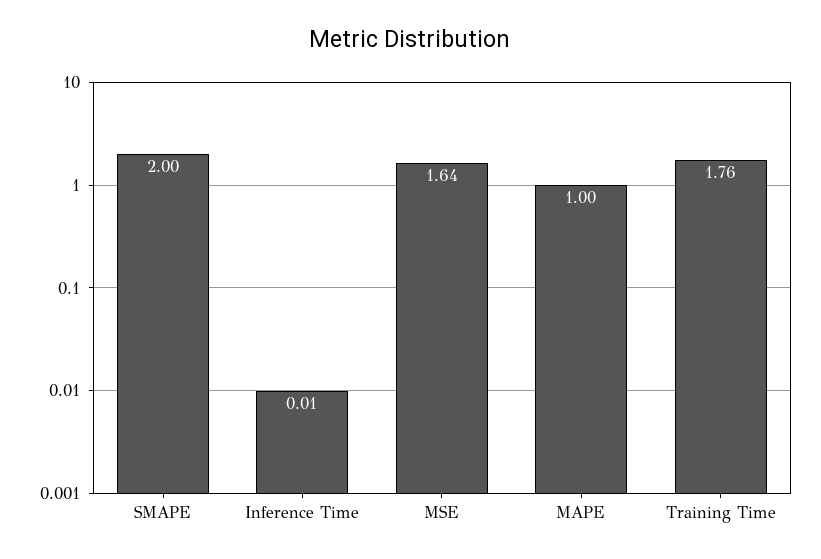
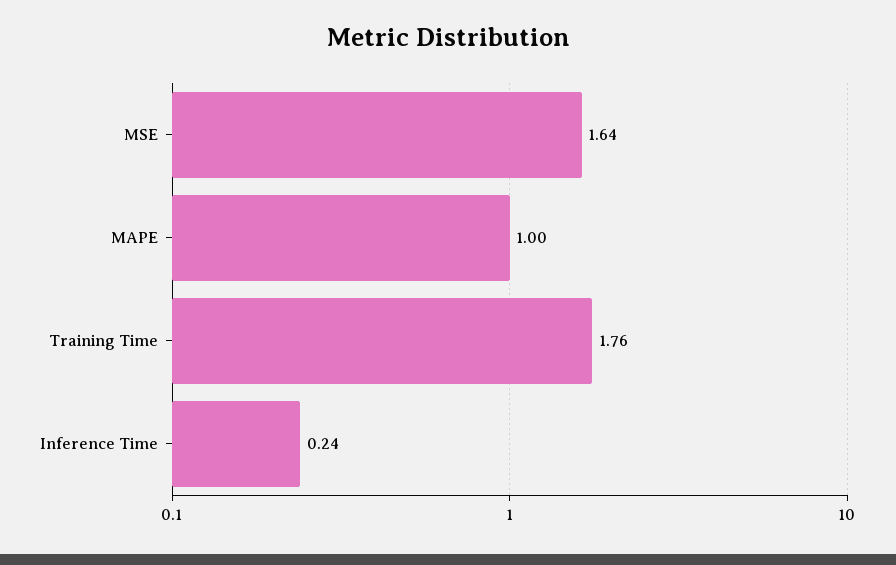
SMAPE: 2 -> none
Inference Time: 0.01 -> 0.24

